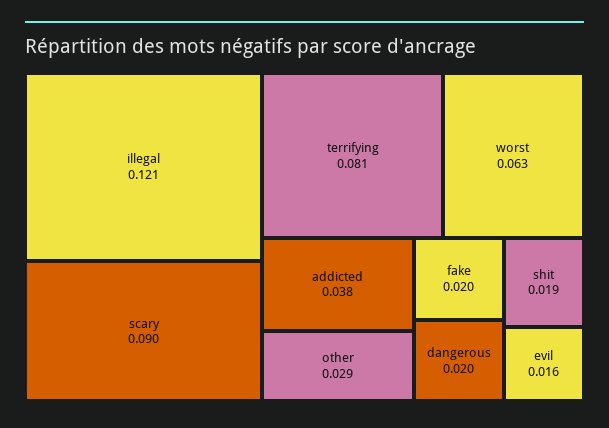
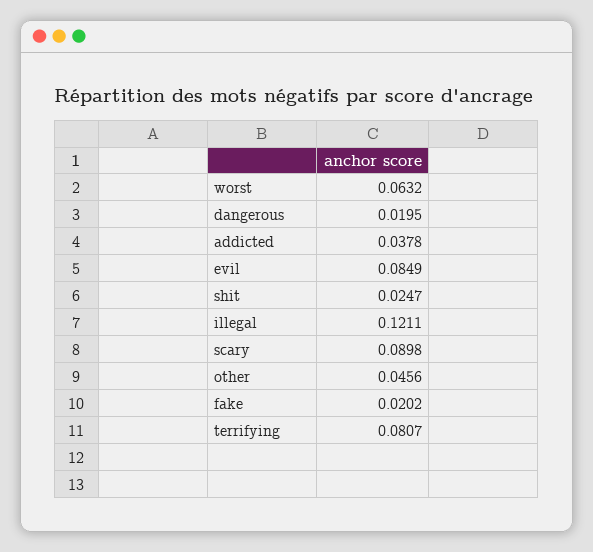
other: 0.029 -> 0.0456
shit: 0.019 -> 0.0247
evil: 0.016 -> 0.0849

